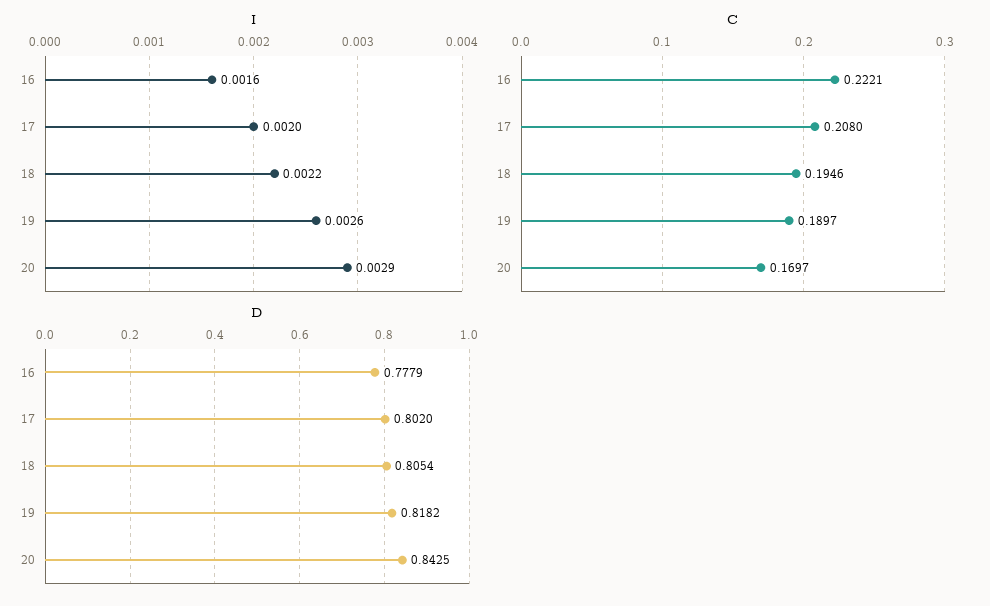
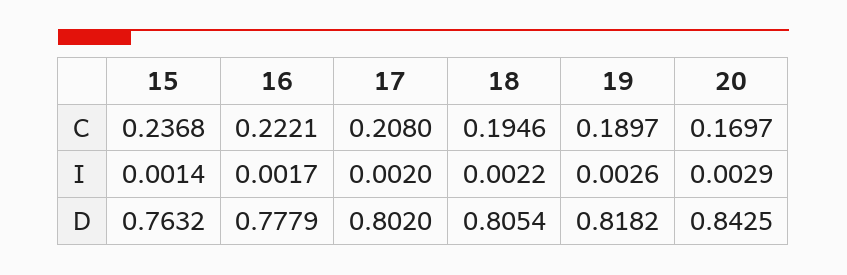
I, 16: 0.0016 -> 0.0017
C, 15: none -> 0.2368
I, 15: none -> 0.0014
D, 15: none -> 0.7632

